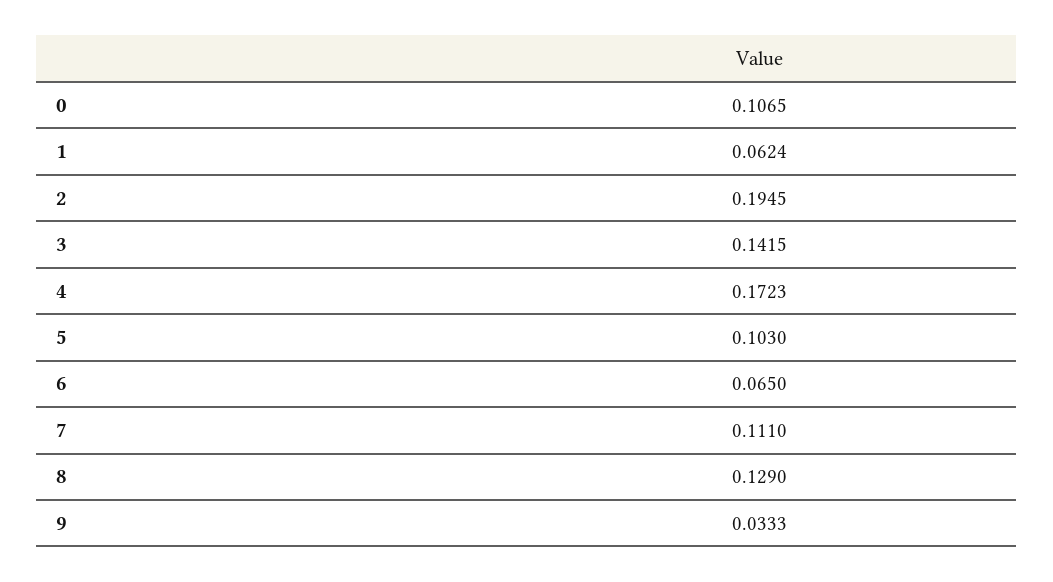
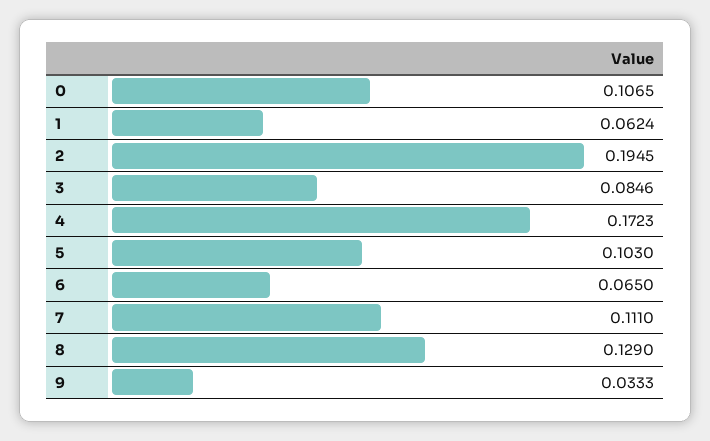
3: 0.1415 -> 0.0846

